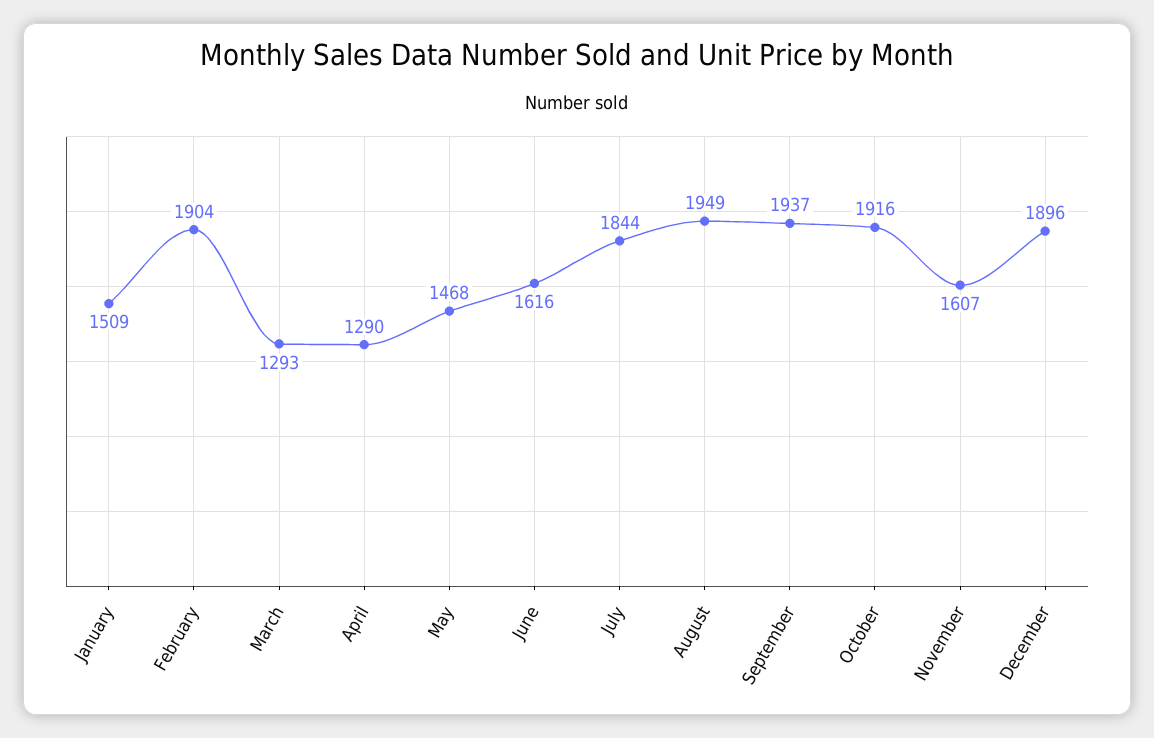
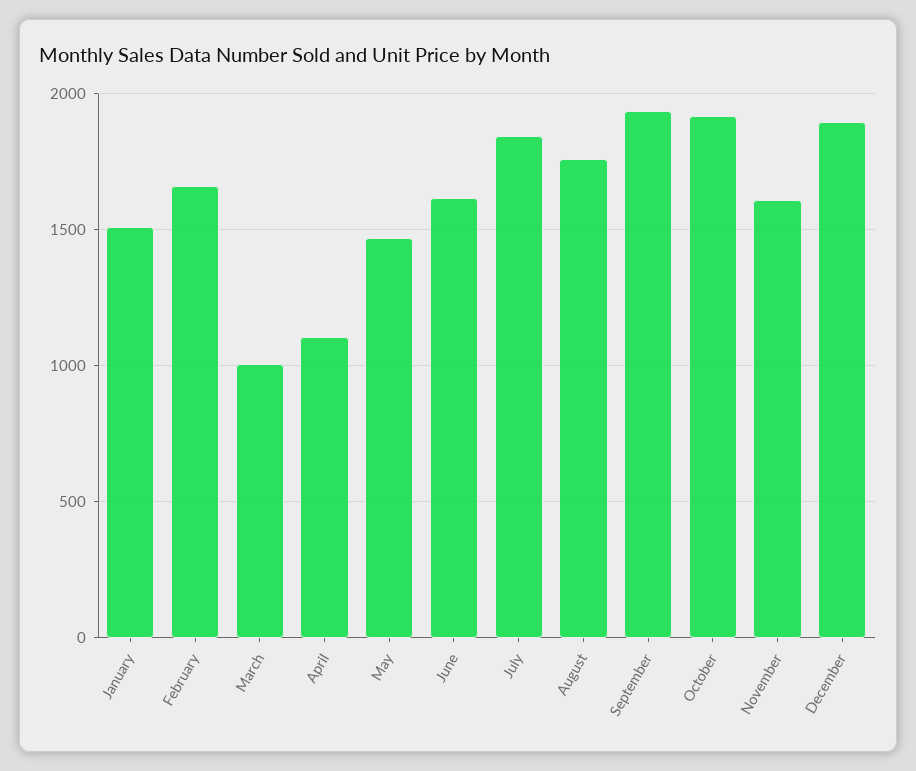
February: 1904 -> 1650
March: 1293 -> 1000
April: 1290 -> 1100
August: 1949 -> 1750

